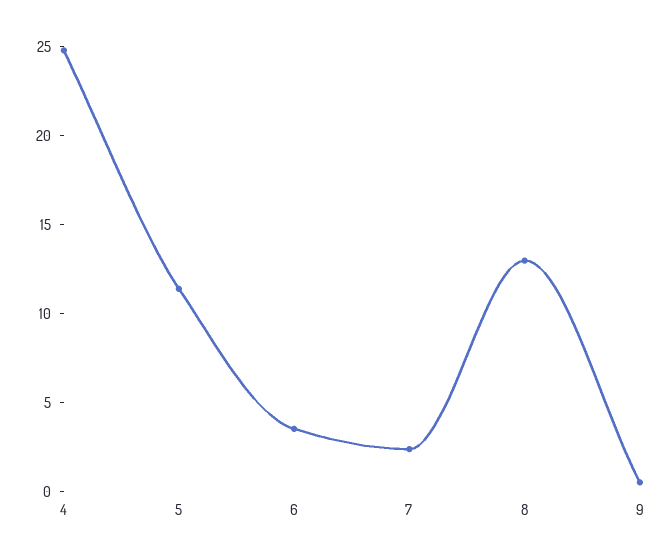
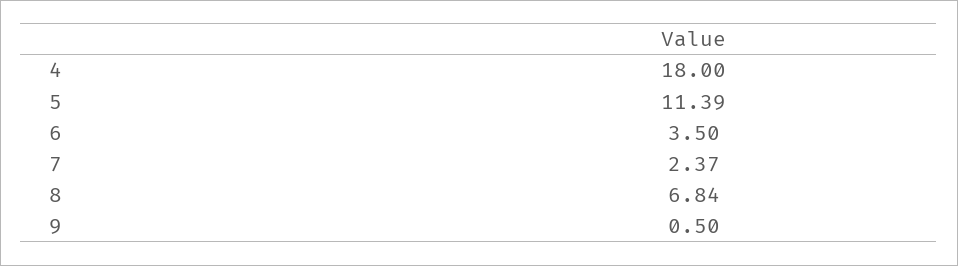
4: 25 -> 18
8: 13 -> 6.84

